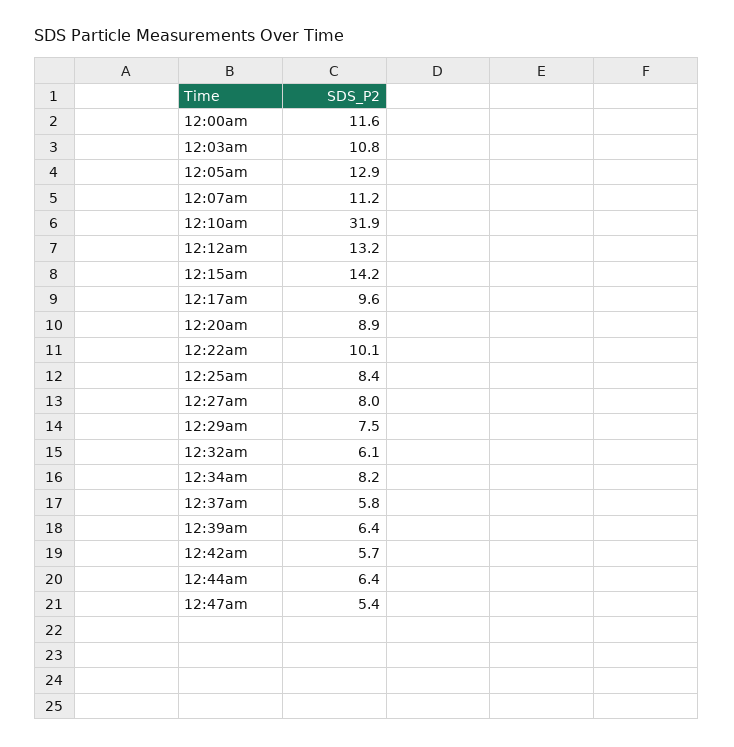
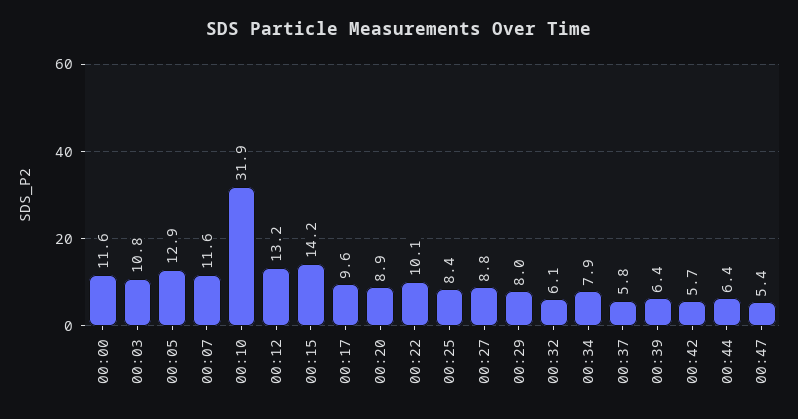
12:07am: 11.2 -> 11.6
12:27am: 8 -> 8.8
12:29am: 7.5 -> 8
12:34am: 8.2 -> 7.9

